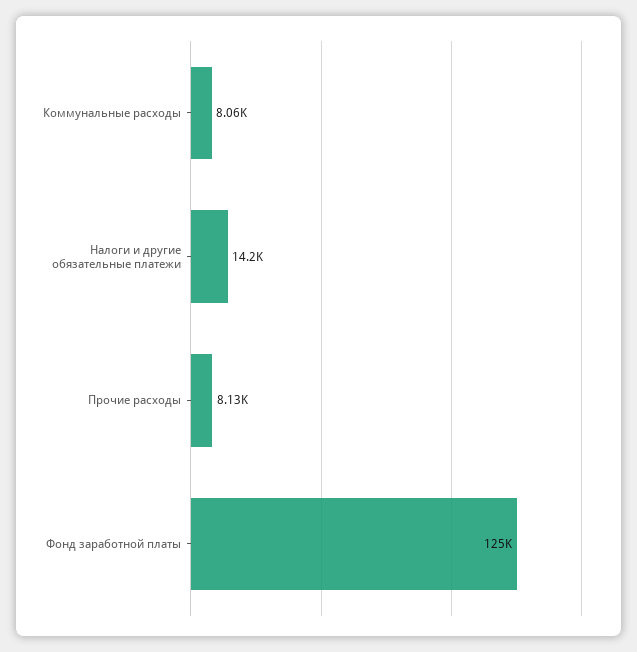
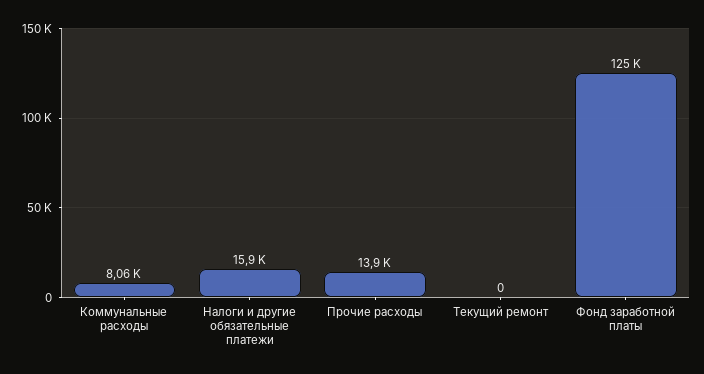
Налоги и другие обязательные платежи: 14200 -> 15900
Прочие расходы: 8130 -> 13900
Текущий ремонт: none -> 0

